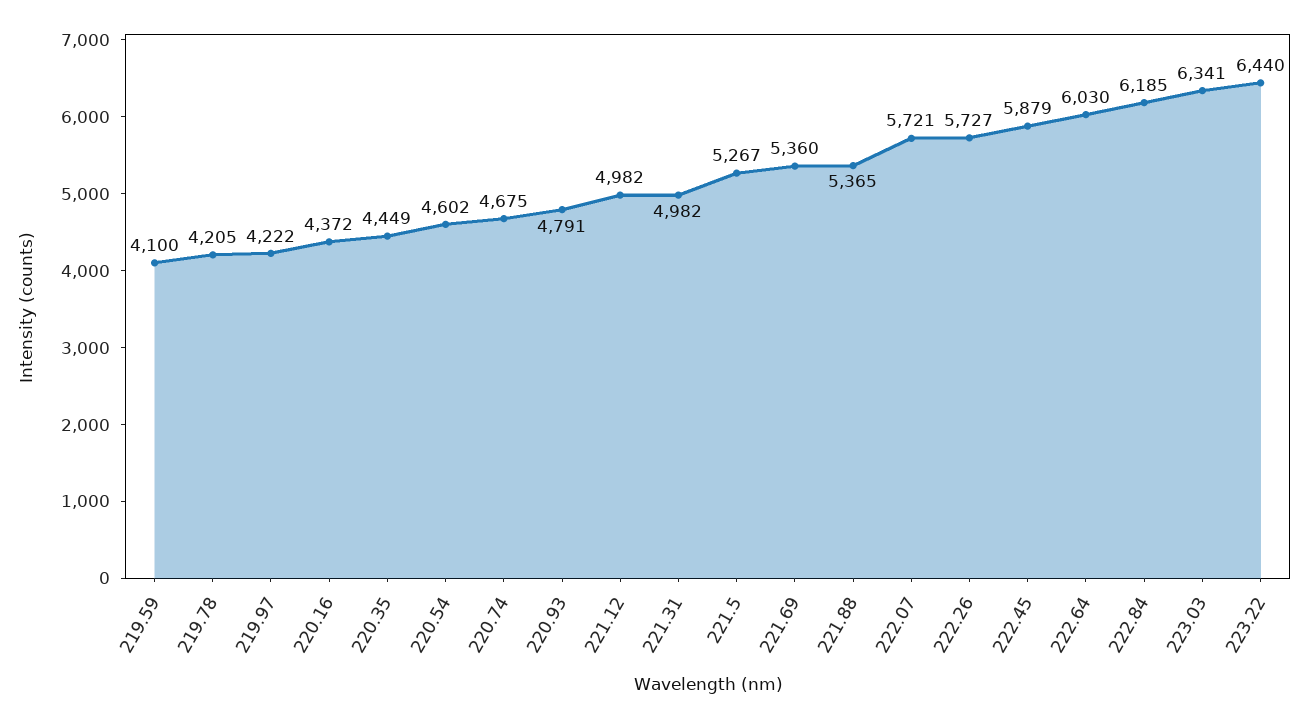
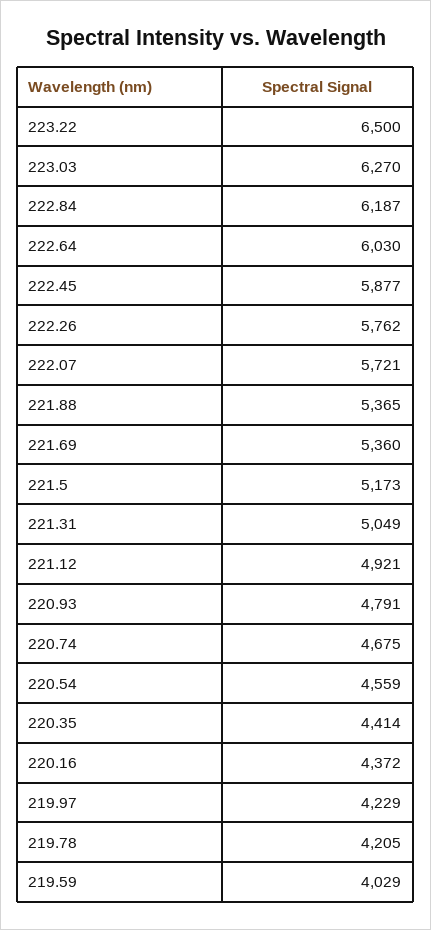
219.59: 4100 -> 4029
219.97: 4222 -> 4229
220.35: 4449 -> 4414
220.54: 4602 -> 4559
221.12: 4982 -> 4921
221.31: 4982 -> 5049
221.5: 5267 -> 5173
222.26: 5727 -> 5762
222.45: 5879 -> 5877
222.84: 6185 -> 6187
223.03: 6341 -> 6270
223.22: 6440 -> 6500

